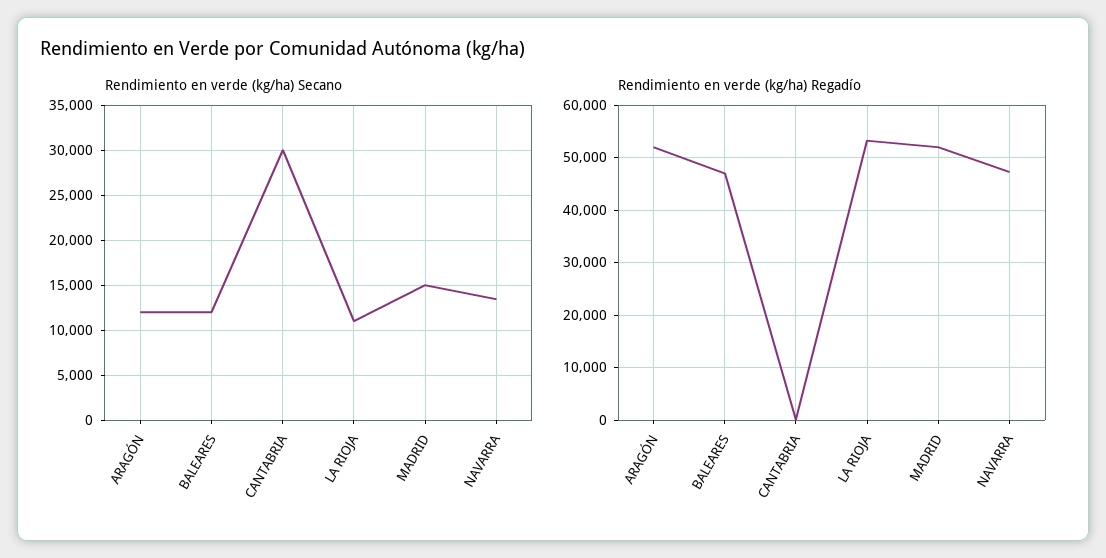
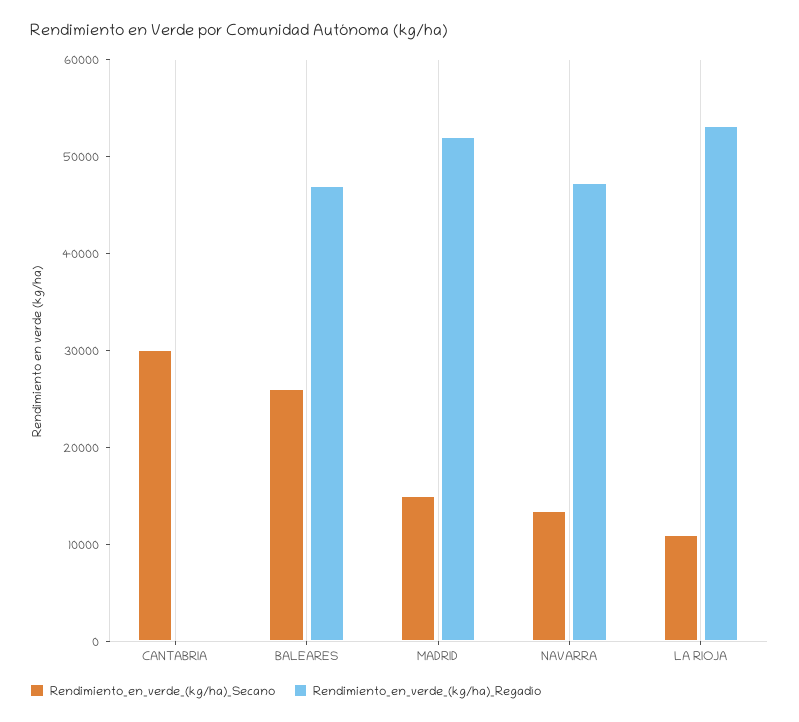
Rendimiento en verde (kg/ha) Secano, ARAGÓN: 12000 -> none
Rendimiento en verde (kg/ha) Secano, BALEARES: 12000 -> 26000
Rendimiento en verde (kg/ha) Regadío, ARAGÓN: 52000 -> none

